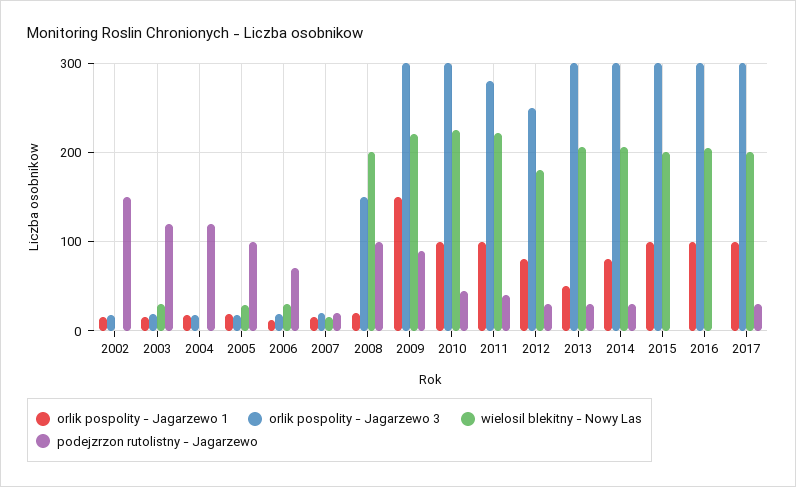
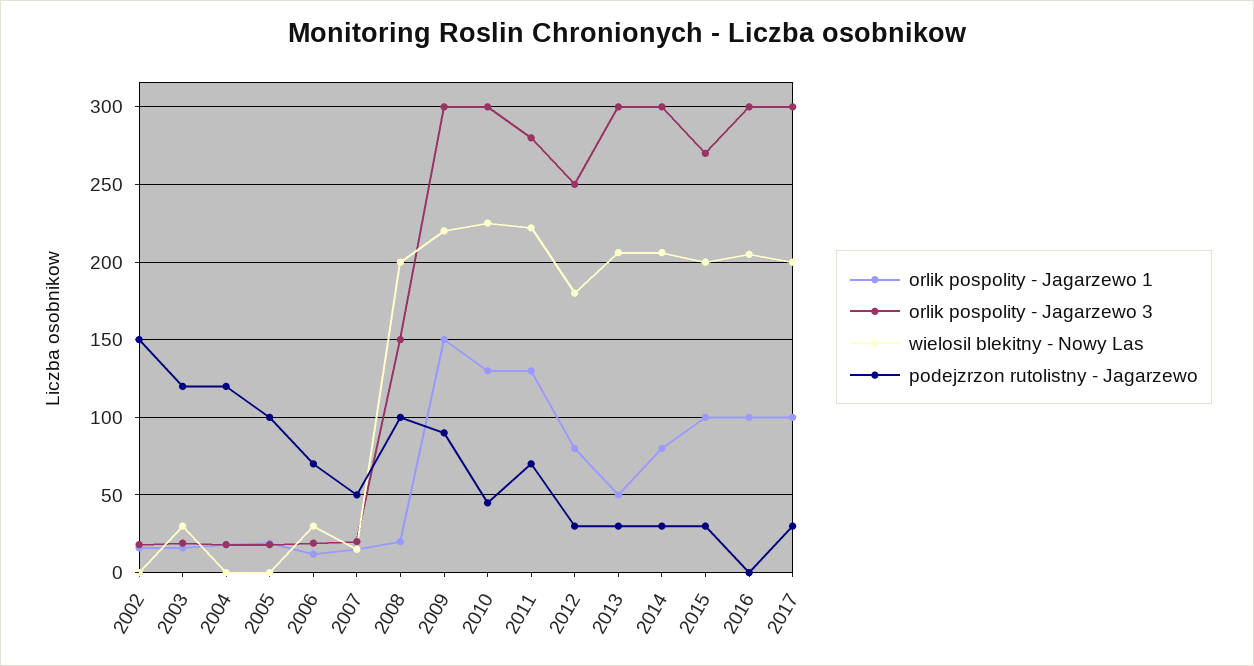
wielosil blekitny - Nowy Las, 2005: 30 -> 0
podejzrzon rutolistny - Jagarzewo, 2007: 20 -> 50
orlik pospolity - Jagarzewo 1, 2010: 100 -> 130
orlik pospolity - Jagarzewo 1, 2011: 100 -> 130
podejzrzon rutolistny - Jagarzewo, 2011: 40 -> 70
orlik pospolity - Jagarzewo 3, 2015: 300 -> 270
podejzrzon rutolistny - Jagarzewo, 2015: 0 -> 30

